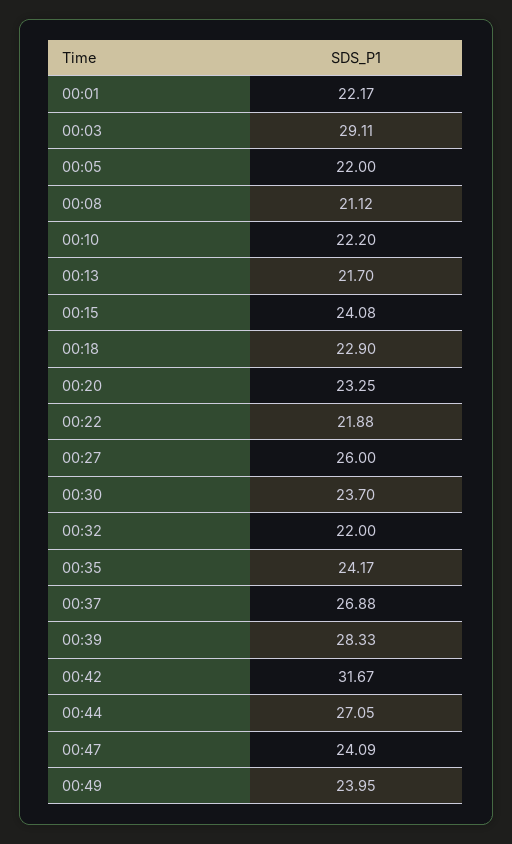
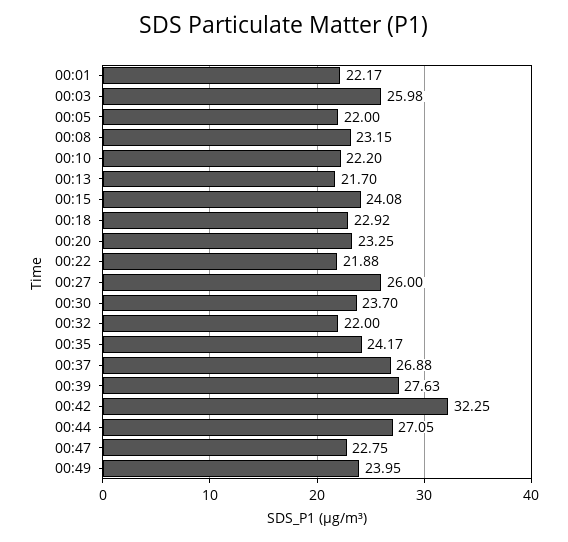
00:03: 29.11 -> 25.98
00:08: 21.12 -> 23.15
00:18: 22.9 -> 22.92
00:39: 28.33 -> 27.63
00:42: 31.67 -> 32.25
00:47: 24.09 -> 22.75

